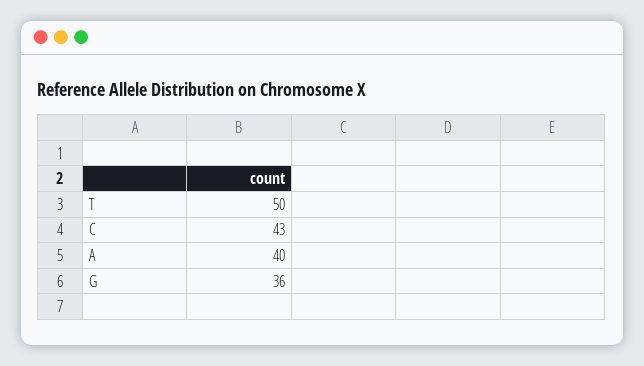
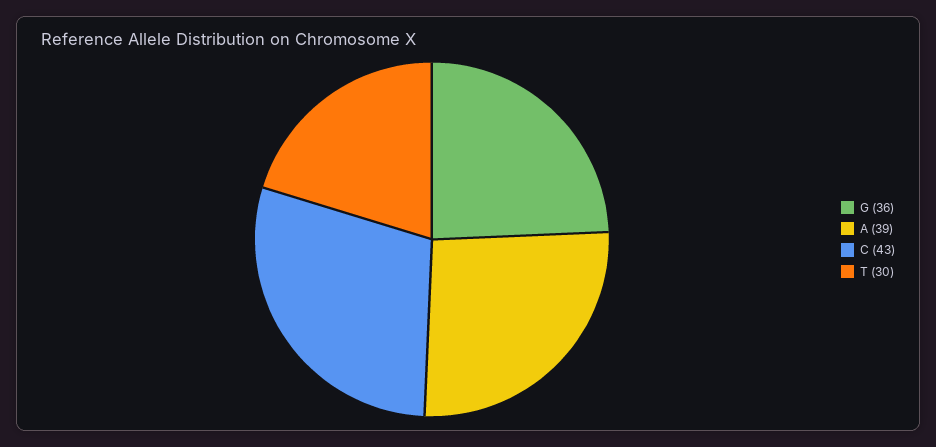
T: 50 -> 30
A: 40 -> 39

